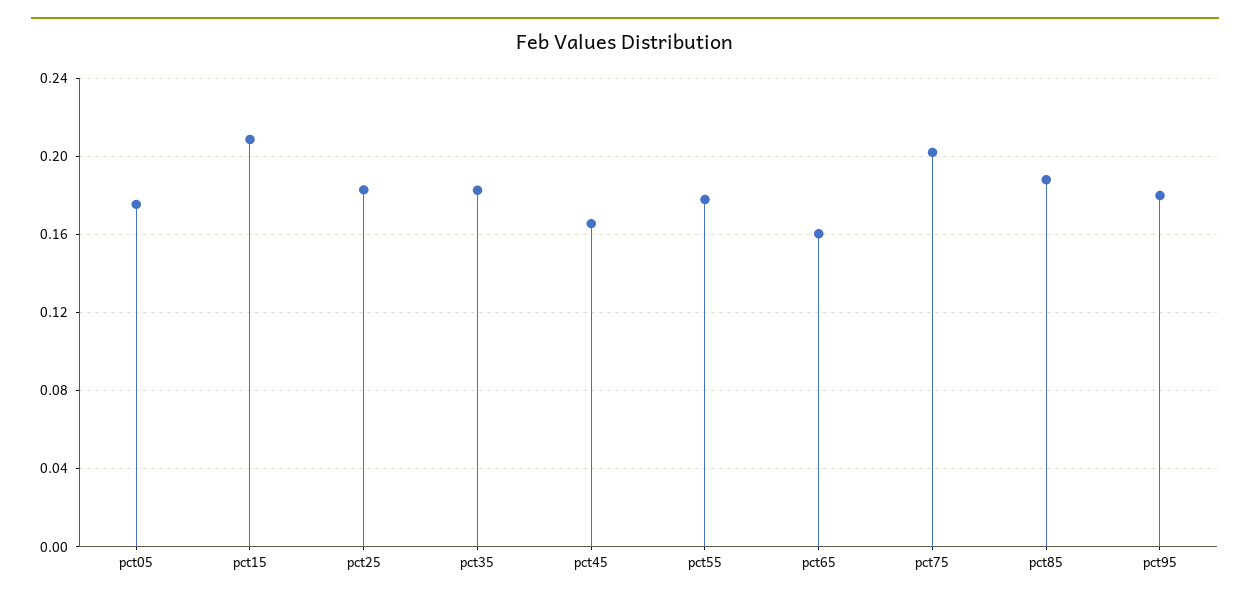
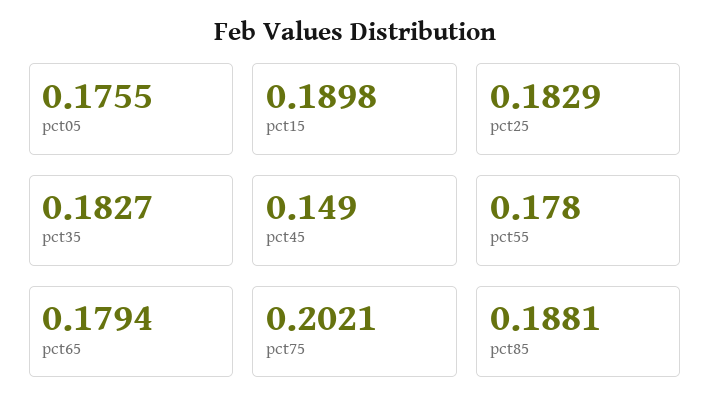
pct15: 0.21 -> 0.1898
pct45: 0.165 -> 0.149
pct65: 0.16 -> 0.1794
pct95: 0.18 -> none

